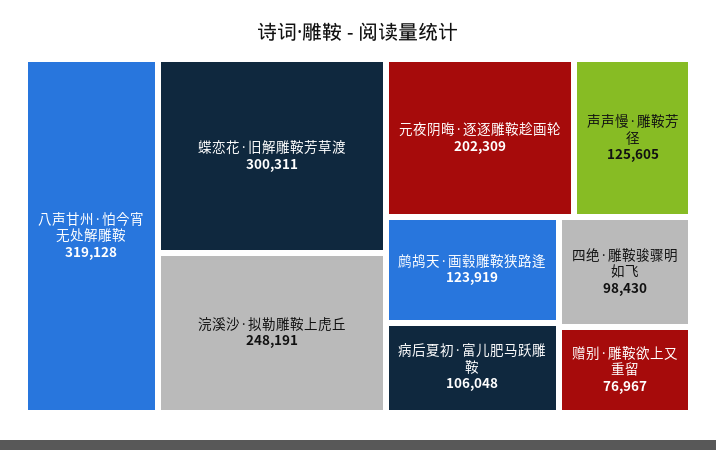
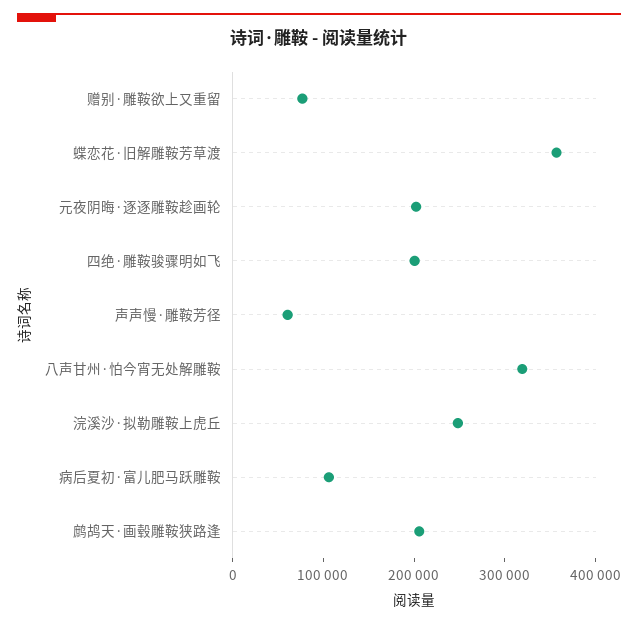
蝶恋花·旧解雕鞍芳草渡: 300311 -> 360000
声声慢·雕鞍芳径: 125605 -> 60000
鹧鸪天·画毂雕鞍狭路逢: 123919 -> 200000
四绝·雕鞍骏骤明如飞: 98430 -> 200000

